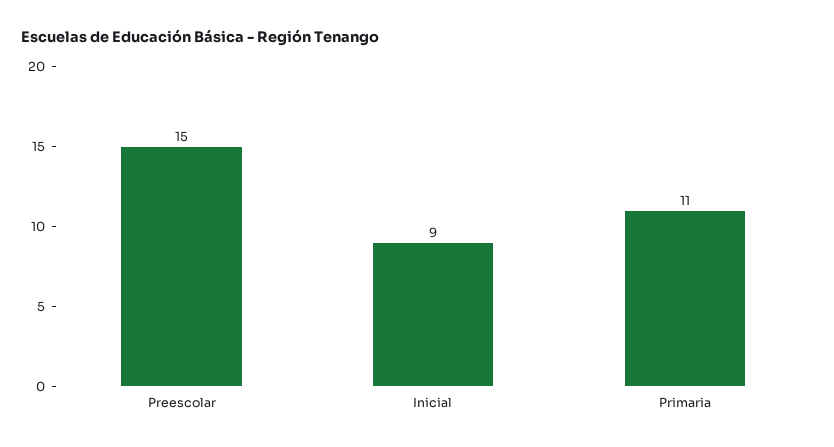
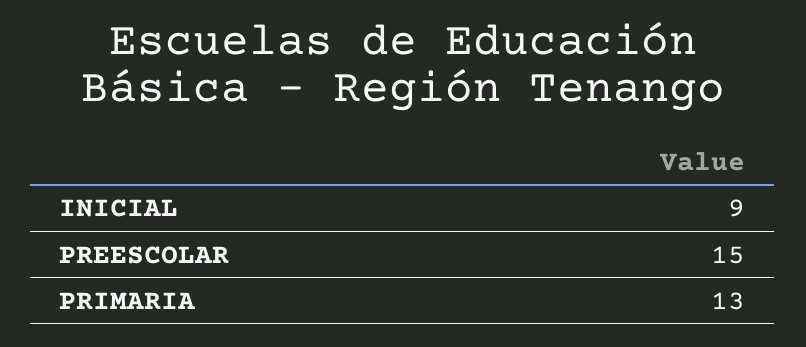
Primaria: 11 -> 13

